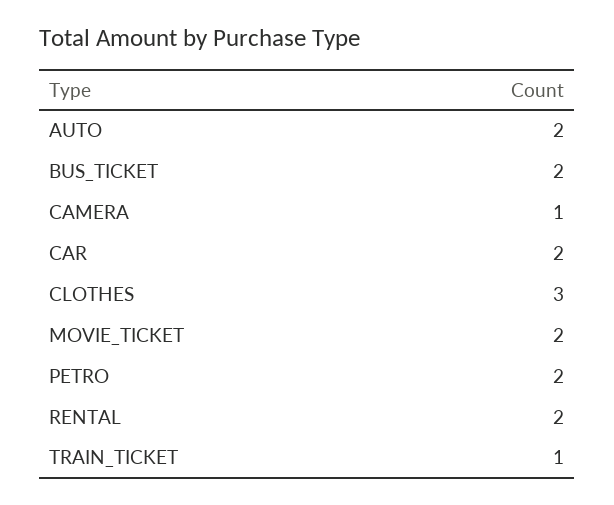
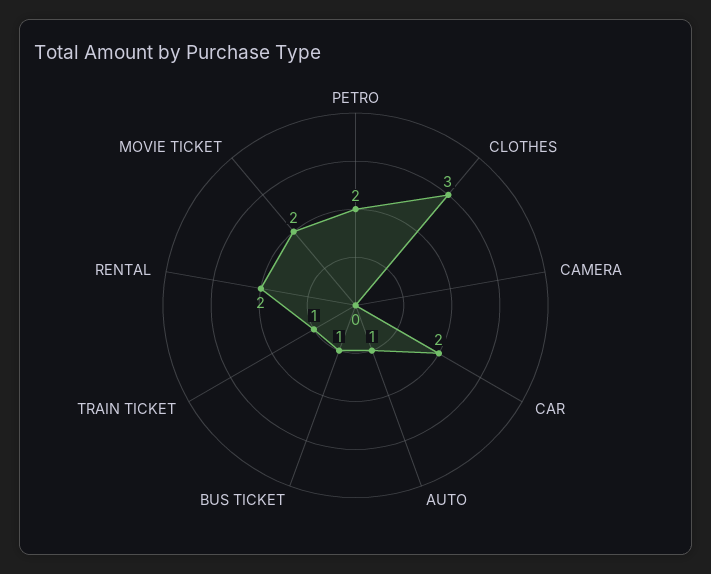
AUTO: 2 -> 1
BUS_TICKET: 2 -> 1
CAMERA: 1 -> 0

